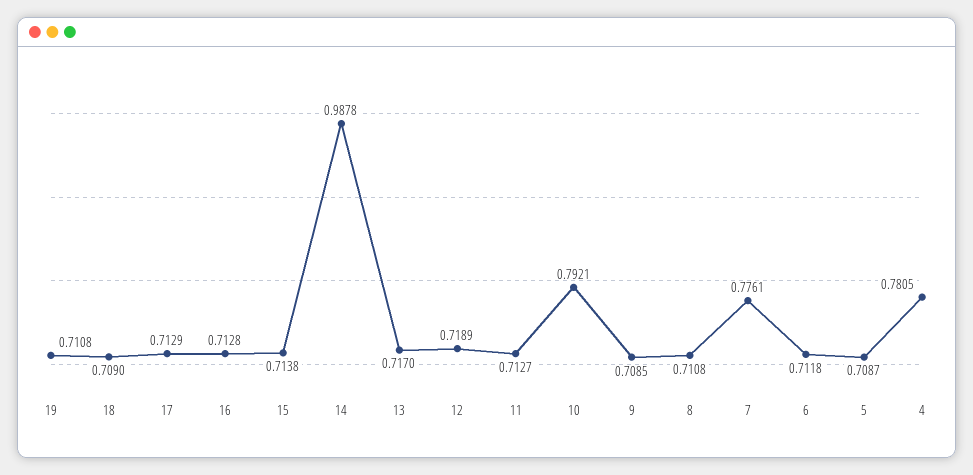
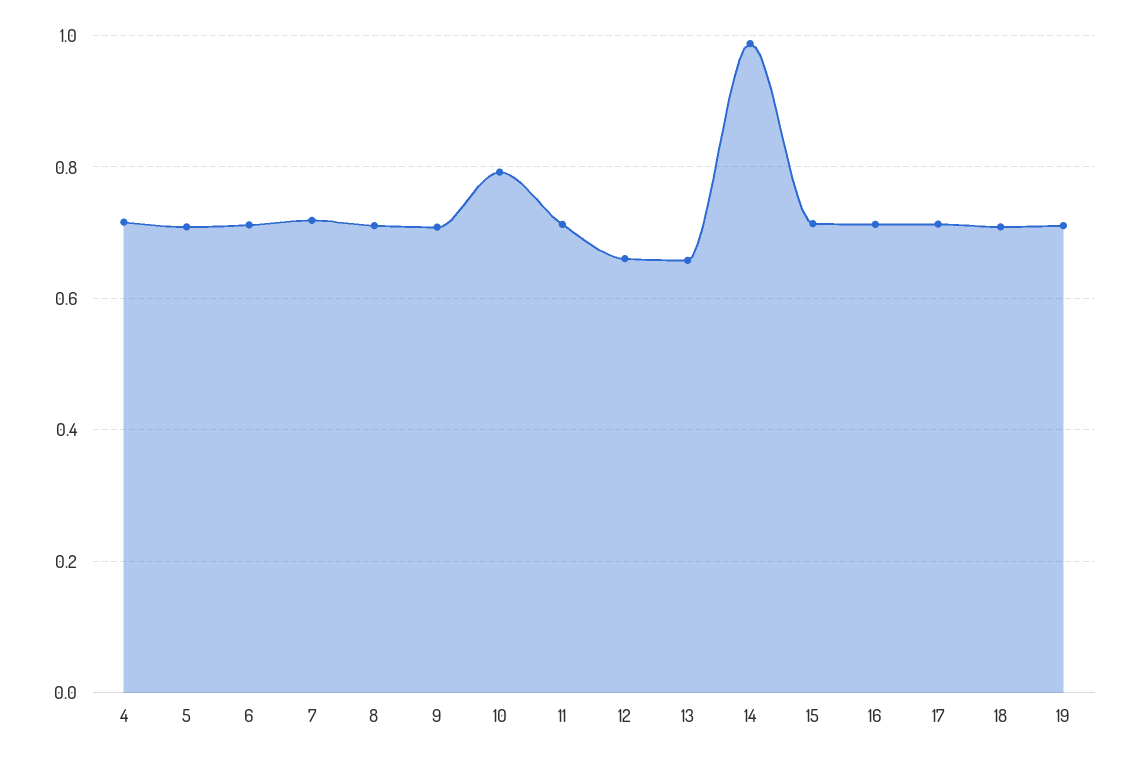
13: 0.717 -> 0.66
12: 0.7189 -> 0.66
7: 0.7761 -> 0.72
4: 0.7805 -> 0.72

